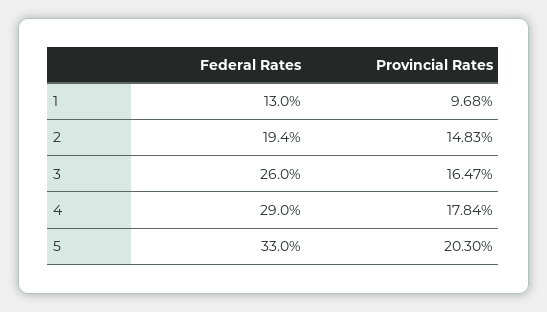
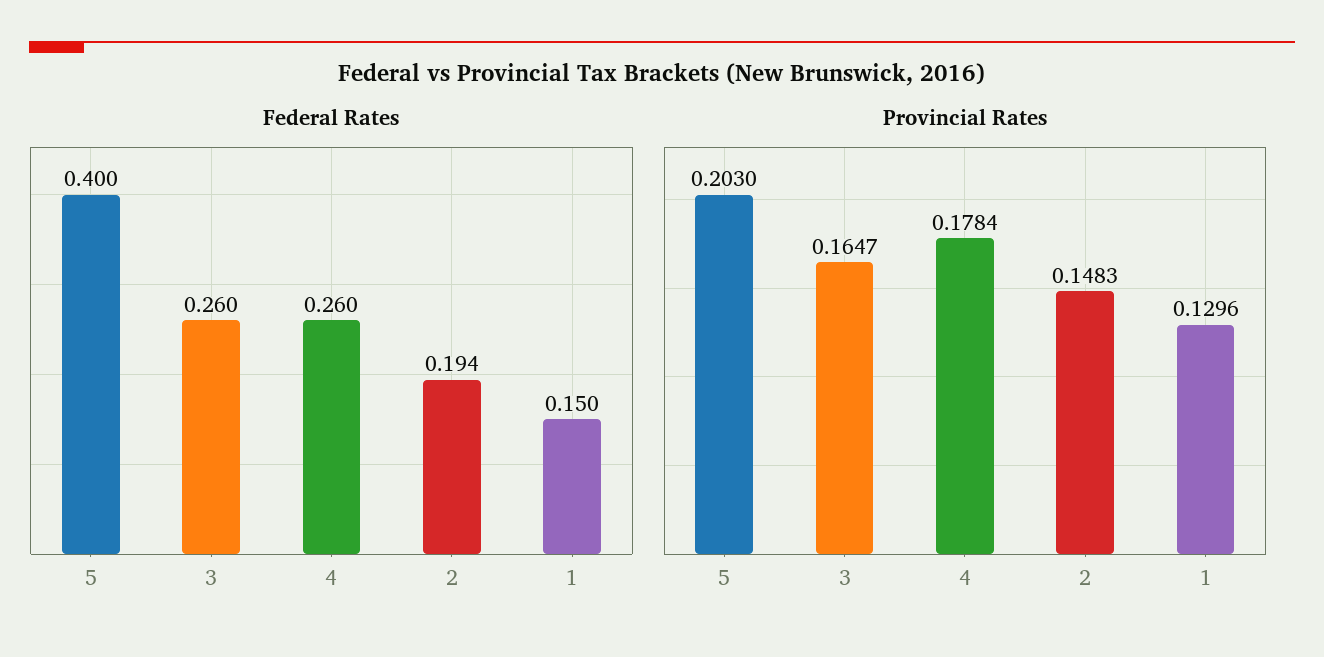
Federal Rates, 1: 0.13 -> 0.15
Provincial Rates, 1: 0.0968 -> 0.1296
Federal Rates, 4: 0.29 -> 0.26
Federal Rates, 5: 0.33 -> 0.4

